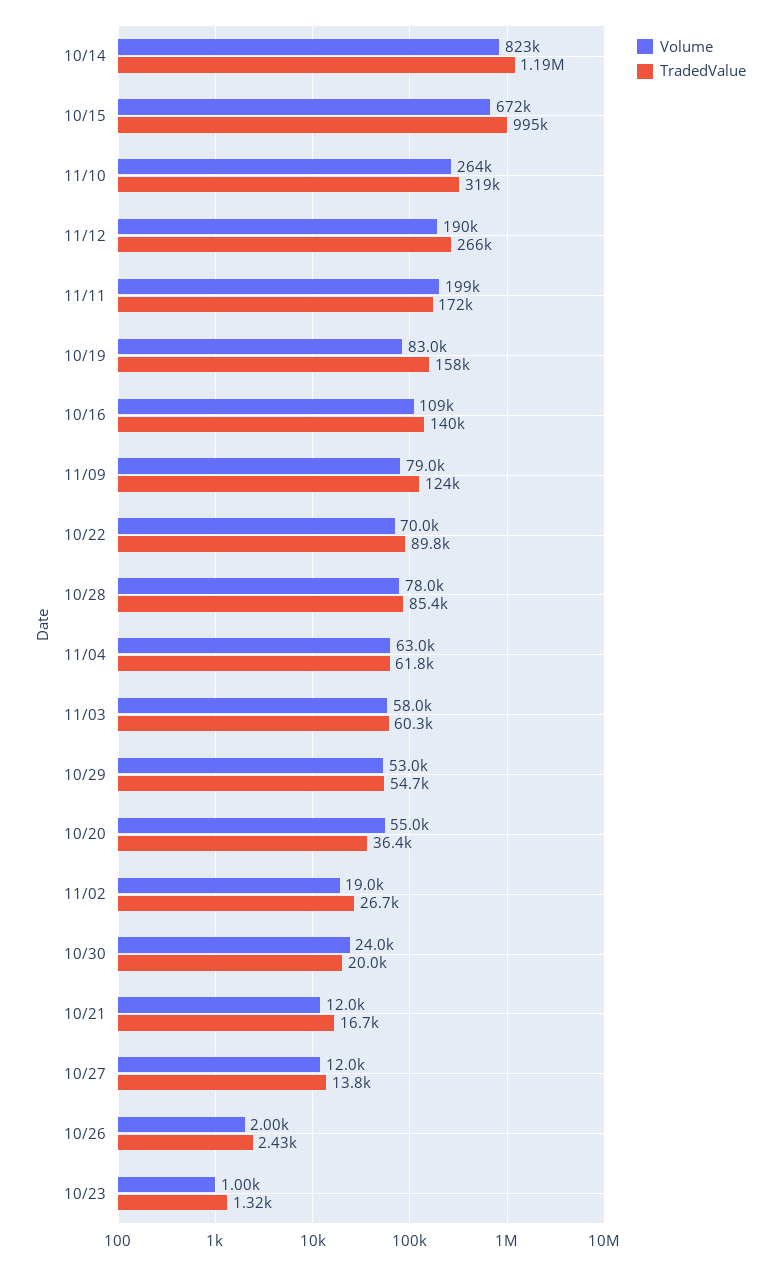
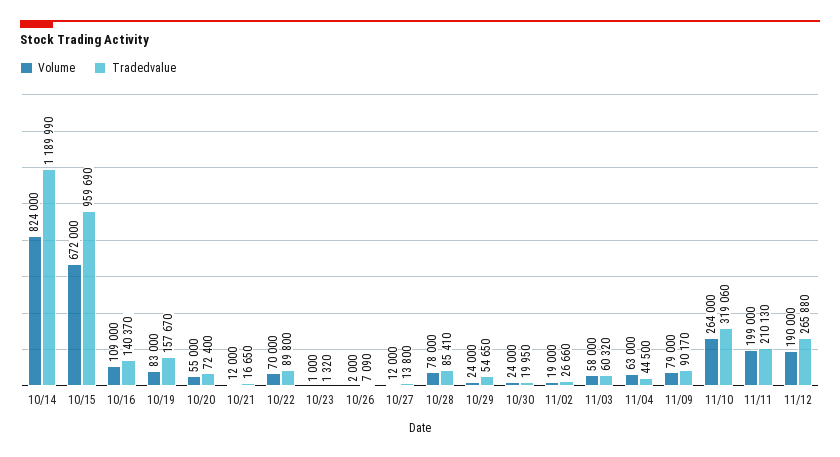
Volume, 10/14: 823000 -> 824000
TradedValue, 10/15: 995000 -> 959690
TradedValue, 11/11: 172000 -> 210130
TradedValue, 11/09: 124000 -> 90170
TradedValue, 11/04: 61800 -> 44500
Volume, 10/29: 53000 -> 24000
TradedValue, 10/20: 36400 -> 72400
TradedValue, 10/26: 2430 -> 7090

